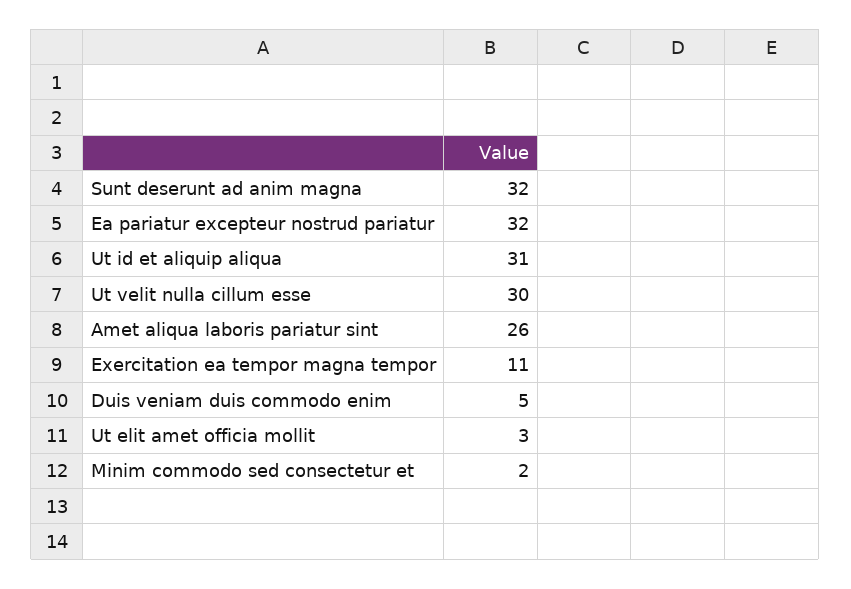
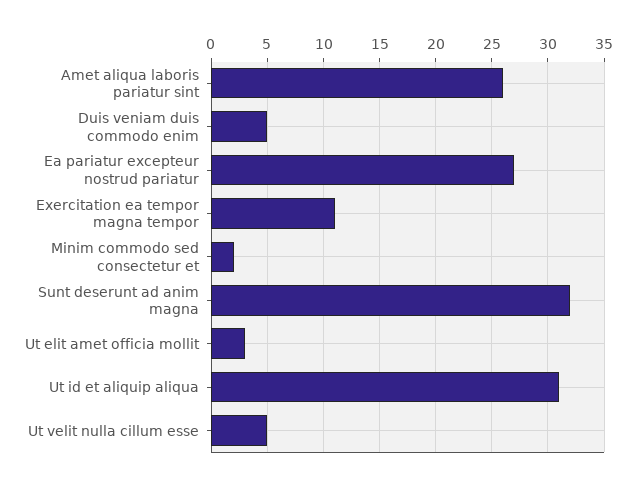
Ea pariatur excepteur nostrud pariatur: 32 -> 27
Ut velit nulla cillum esse: 30 -> 5

